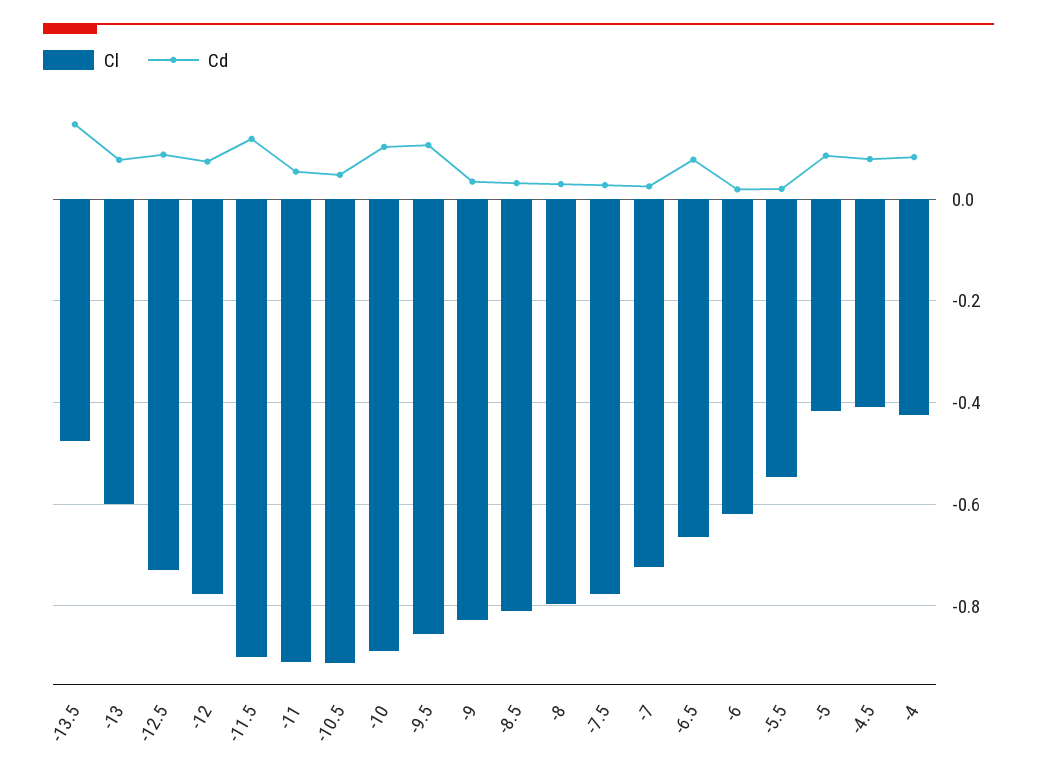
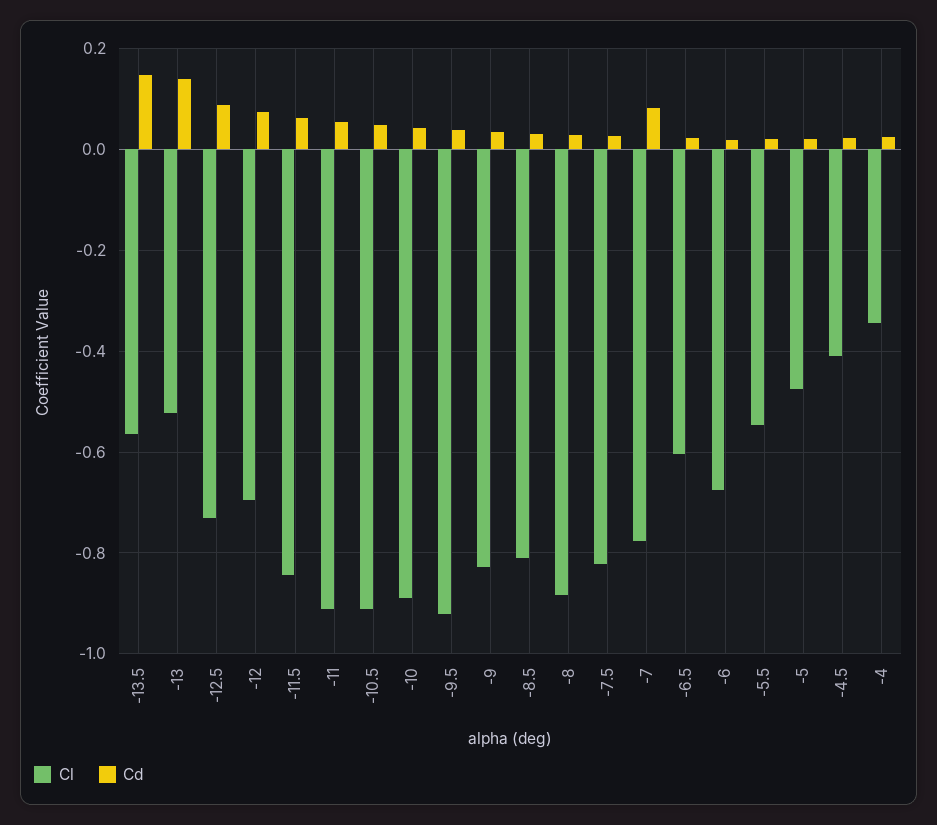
Cl, -13.5: -0.48 -> -0.56
Cl, -13: -0.6 -> -0.52
Cd, -13: 0.08 -> 0.14
Cl, -12: -0.78 -> -0.7
Cl, -11.5: -0.9 -> -0.84
Cd, -11.5: 0.12 -> 0.06
Cd, -10: 0.1 -> 0.04
Cl, -9.5: -0.86 -> -0.92
Cd, -9.5: 0.1 -> 0.04
Cl, -8: -0.8 -> -0.88
Cl, -7.5: -0.78 -> -0.82
Cl, -7: -0.72 -> -0.78
Cd, -7: 0.02 -> 0.08
Cl, -6.5: -0.66 -> -0.6
Cd, -6.5: 0.08 -> 0.02
Cl, -6: -0.62 -> -0.68
Cl, -5: -0.42 -> -0.48
Cd, -5: 0.08 -> 0.02
Cd, -4.5: 0.08 -> 0.02
Cl, -4: -0.42 -> -0.34
Cd, -4: 0.08 -> 0.02

